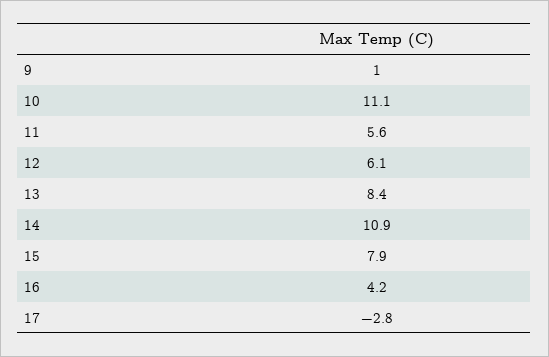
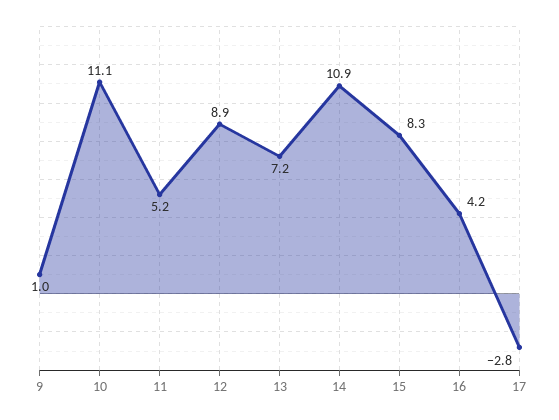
11: 5.6 -> 5.2
12: 6.1 -> 8.9
13: 8.4 -> 7.2
15: 7.9 -> 8.3

